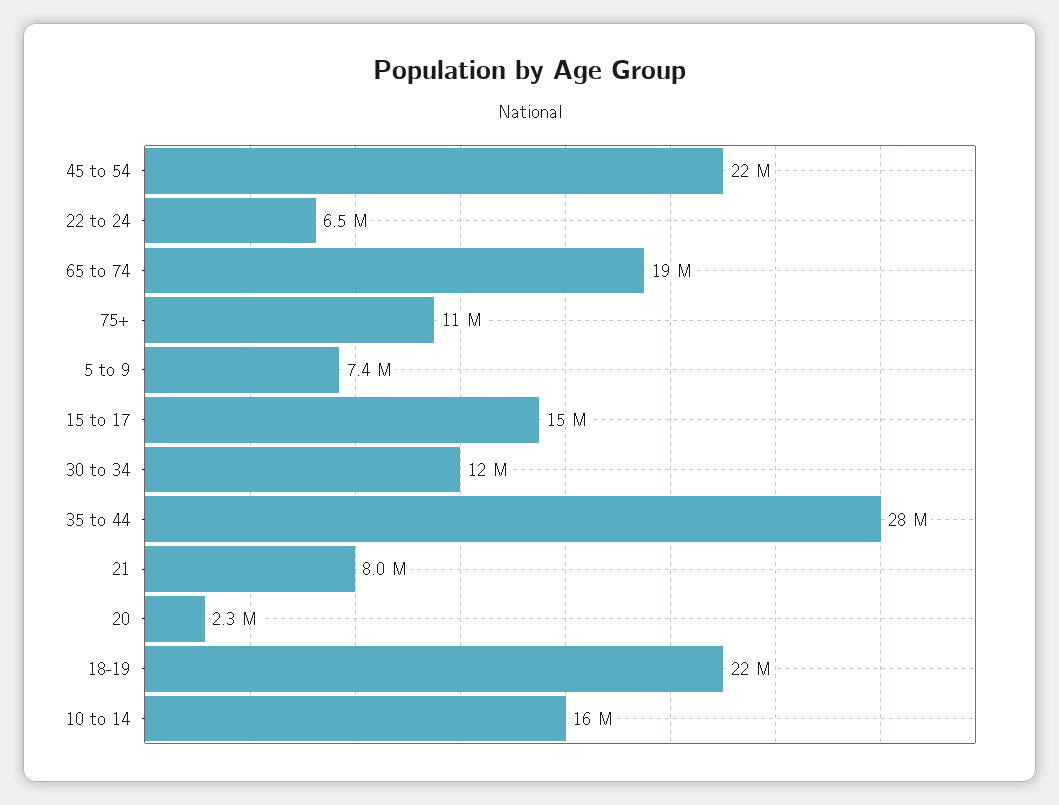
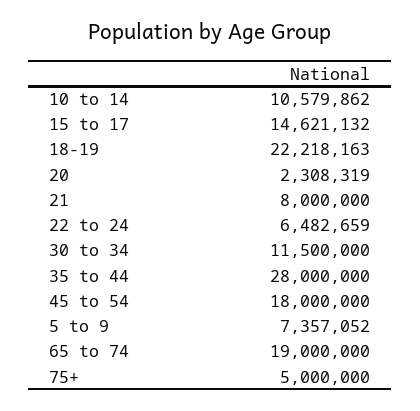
45 to 54: 22000000 -> 18000000
75+: 11000000 -> 5000000
10 to 14: 16000000 -> 10579862

